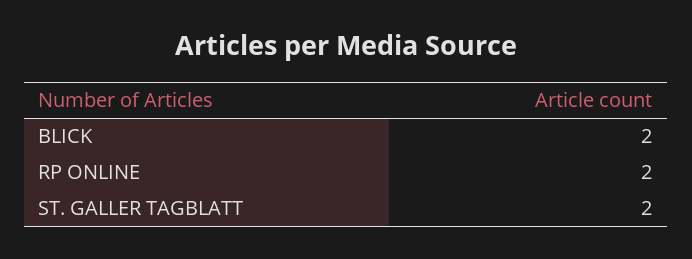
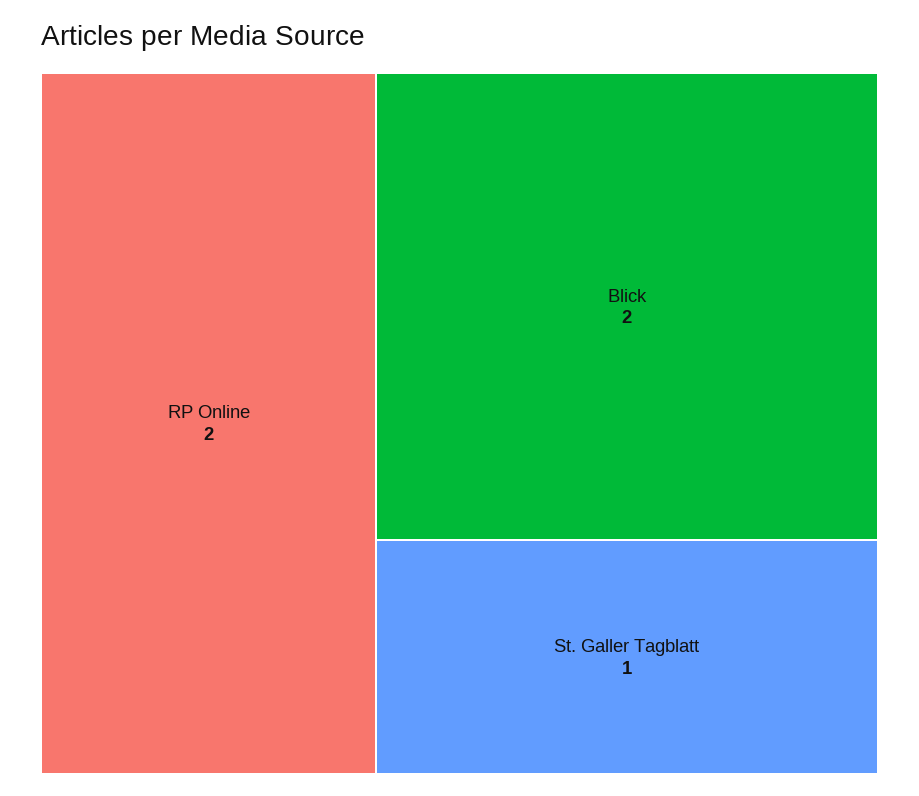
ST. GALLER TAGBLATT: 2 -> 1

